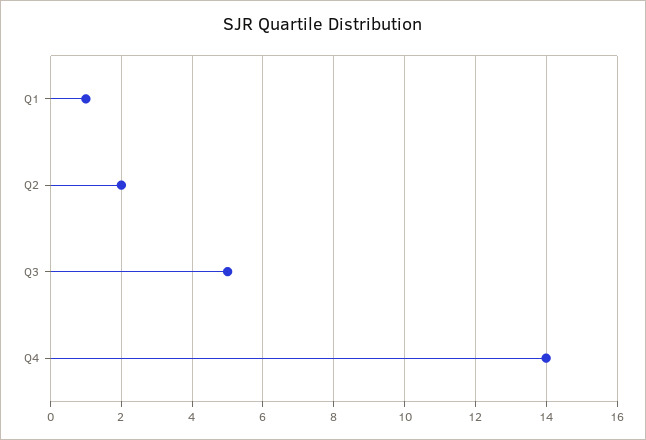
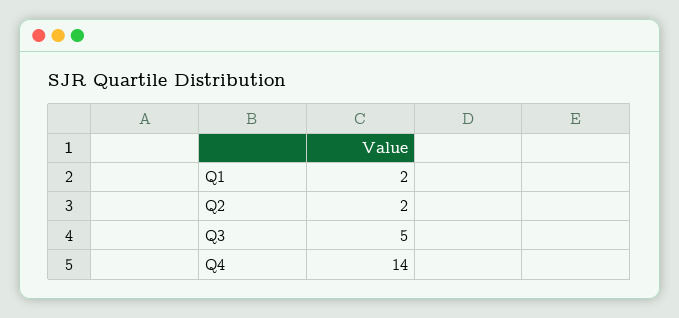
Q1: 1 -> 2

